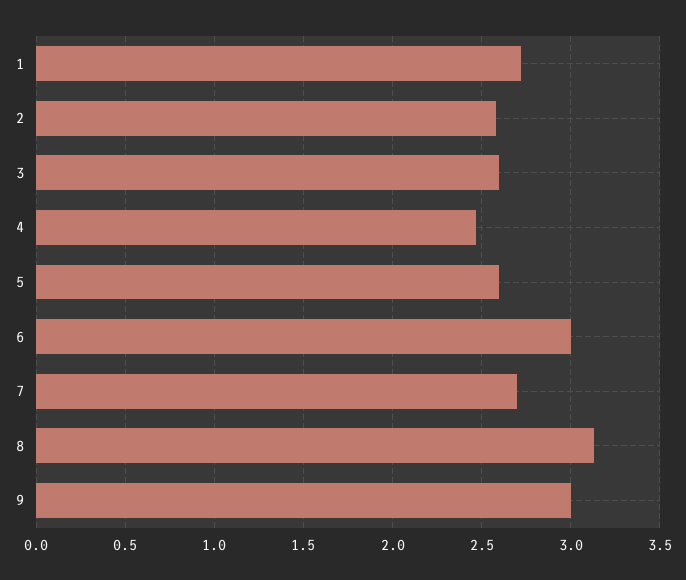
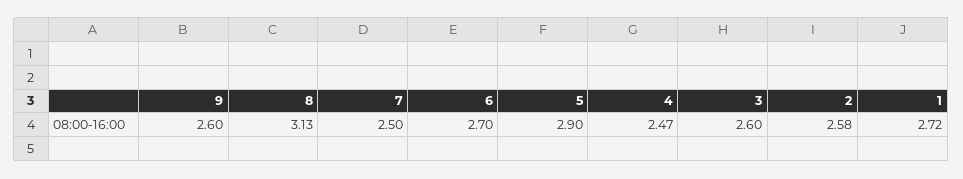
5: 2.6 -> 2.9
6: 3 -> 2.7
7: 2.7 -> 2.5
9: 3 -> 2.6

